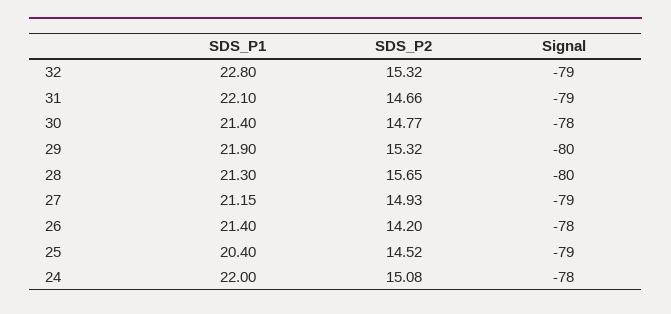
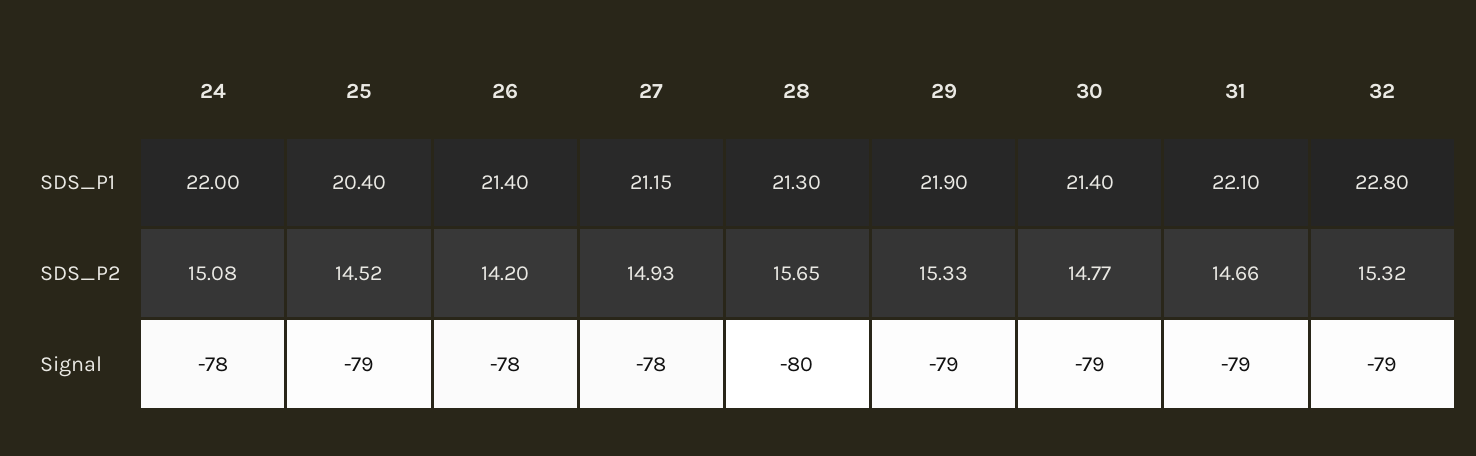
Signal, 30: -78 -> -79
SDS_P2, 29: 15.32 -> 15.33
Signal, 29: -80 -> -79
Signal, 27: -79 -> -78

